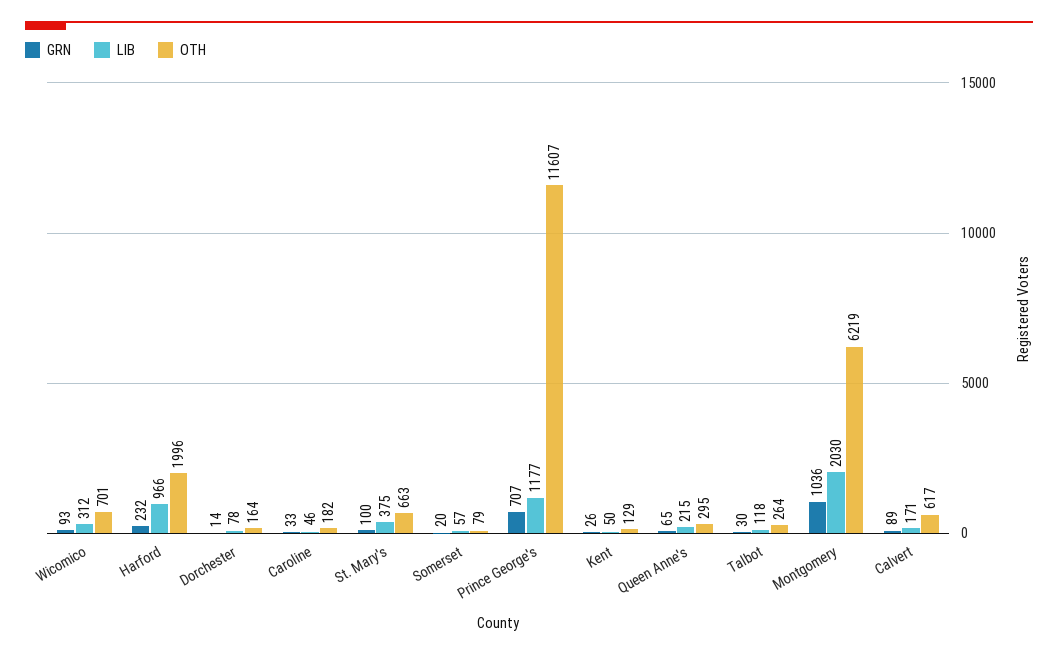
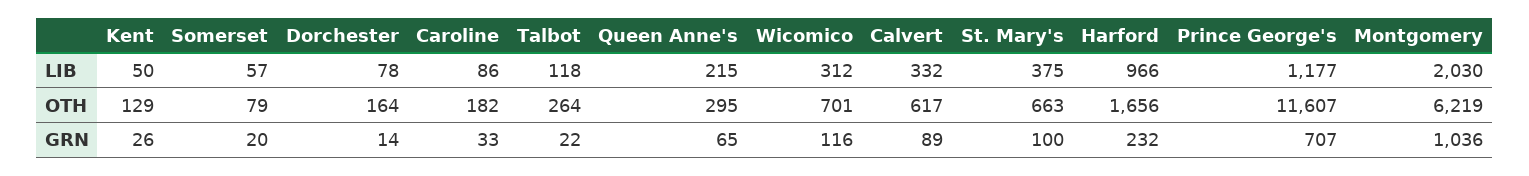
GRN, Wicomico: 93 -> 116
OTH, Harford: 1996 -> 1656
LIB, Caroline: 46 -> 86
GRN, Talbot: 30 -> 22
LIB, Calvert: 171 -> 332

